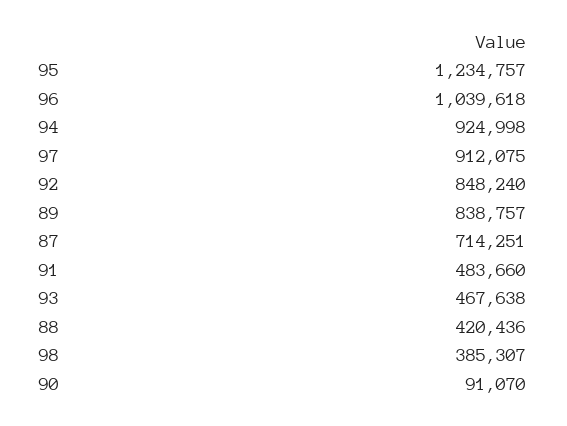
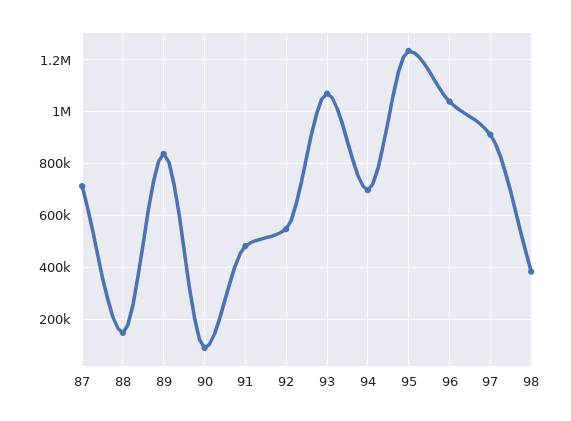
94: 924998 -> 700000
92: 848240 -> 550000
93: 467638 -> 1075000
88: 420436 -> 150000

